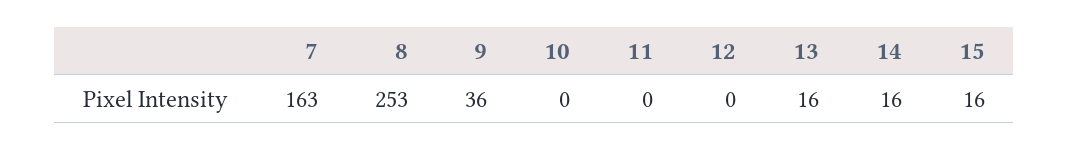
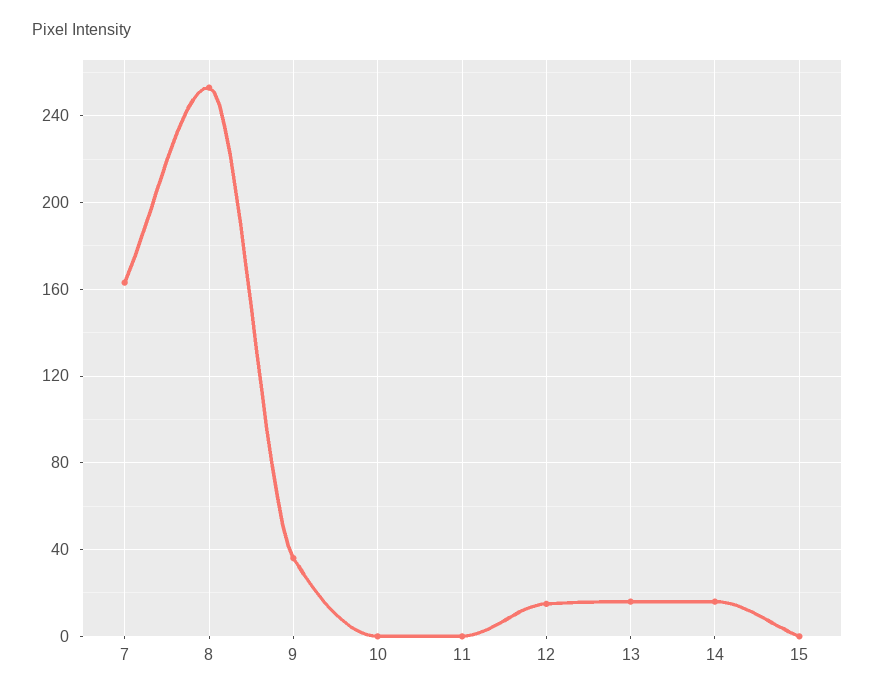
12: 0 -> 15
15: 16 -> 0

